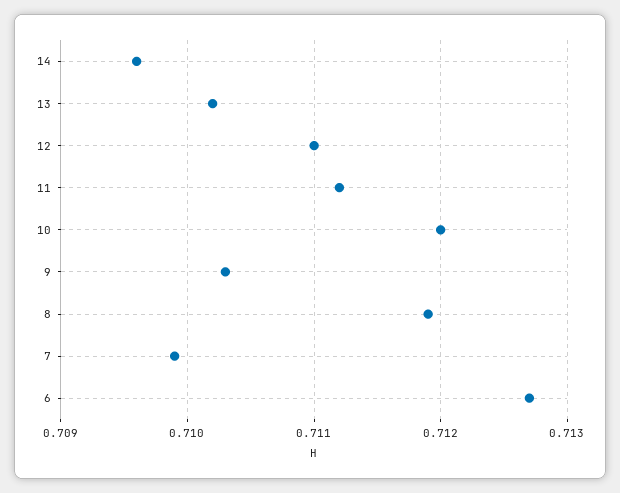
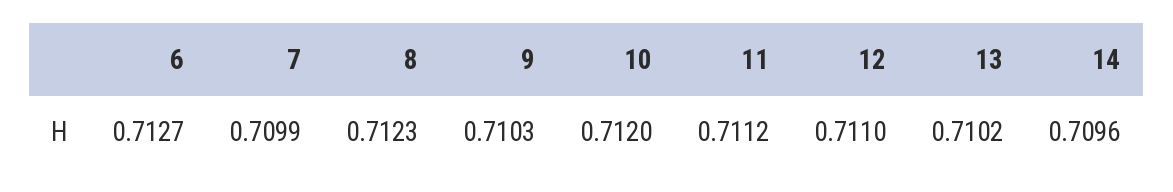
8: 0.7119 -> 0.7123

